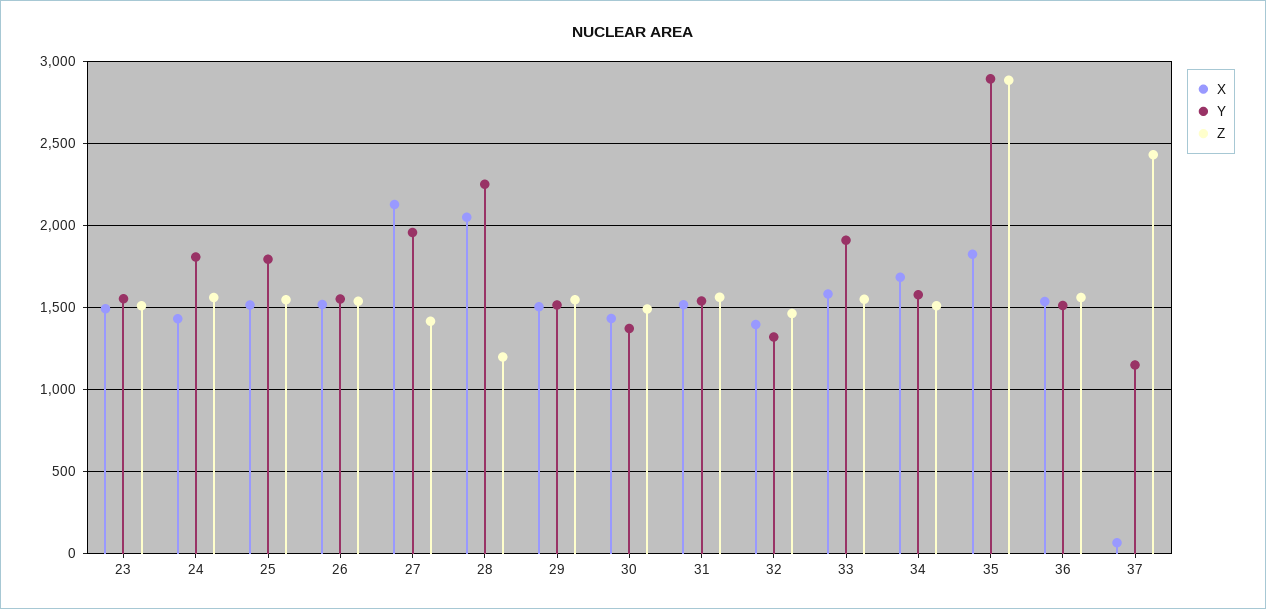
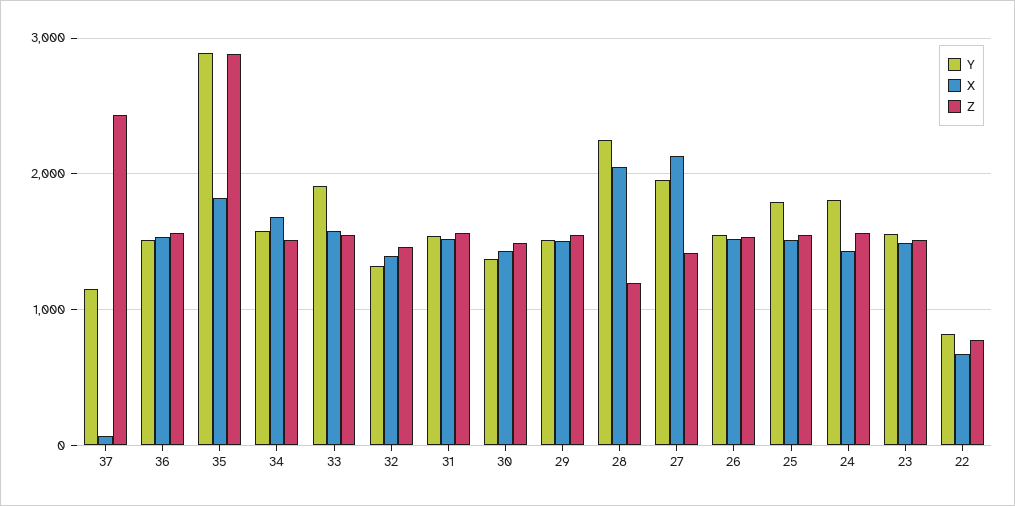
Y, 22: none -> 800
X, 22: none -> 700
Z, 22: none -> 800

